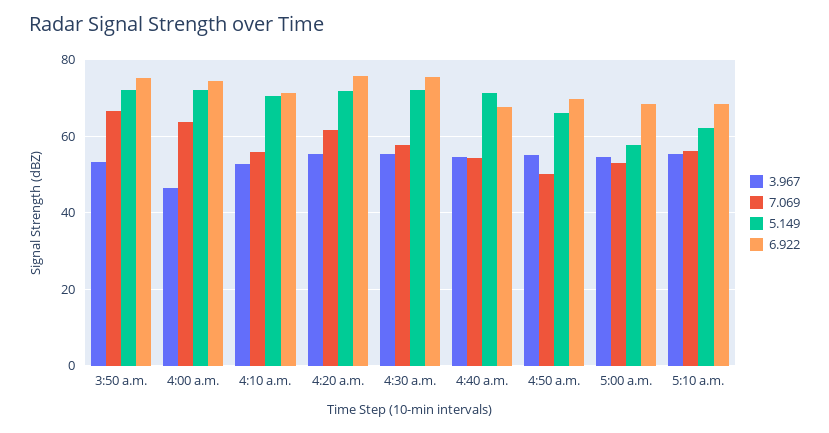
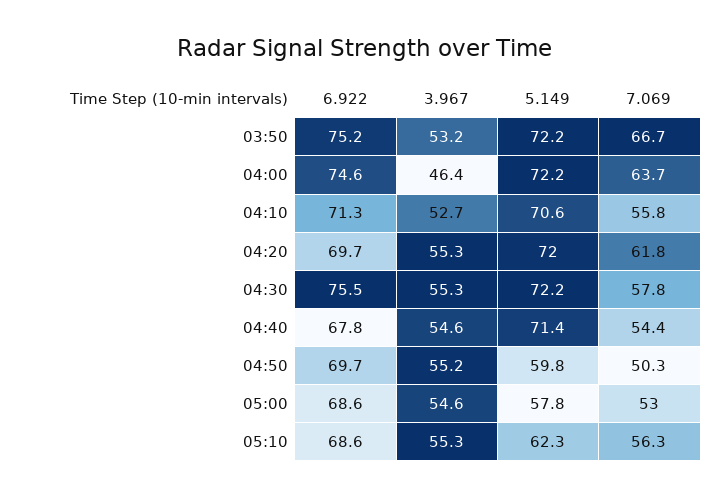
6.922, 4:20 a.m.: 76 -> 69.7
5.149, 4:50 a.m.: 66 -> 59.8

